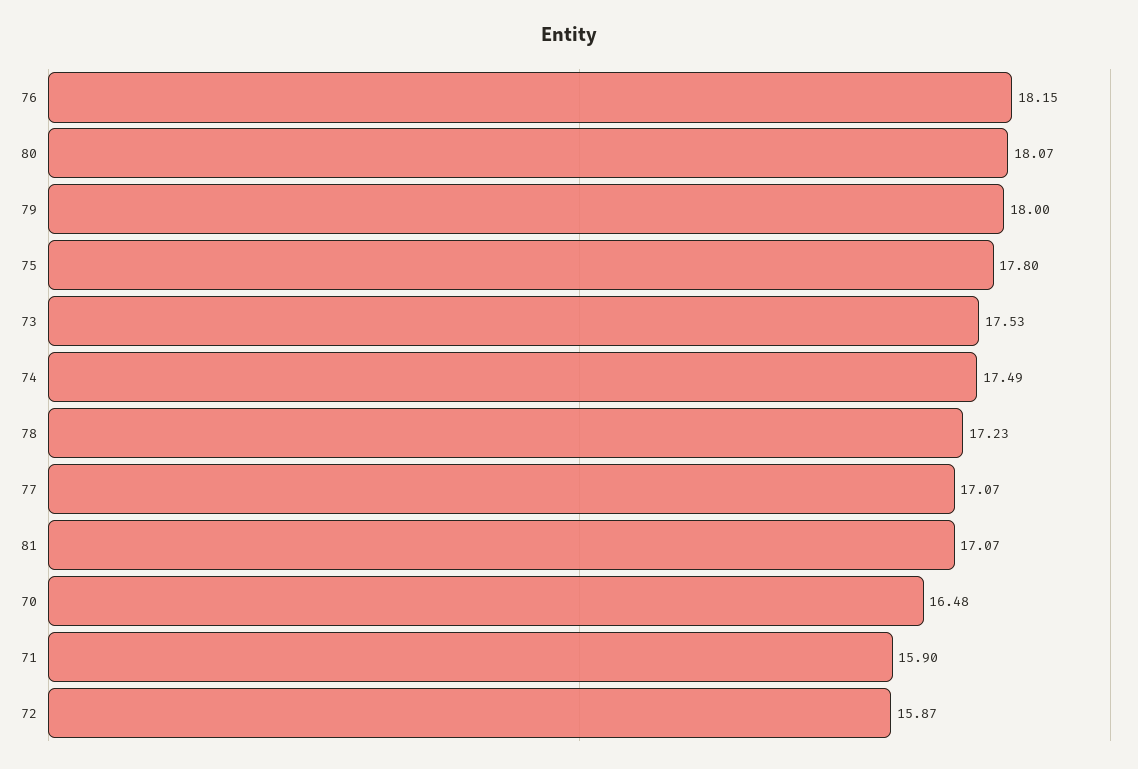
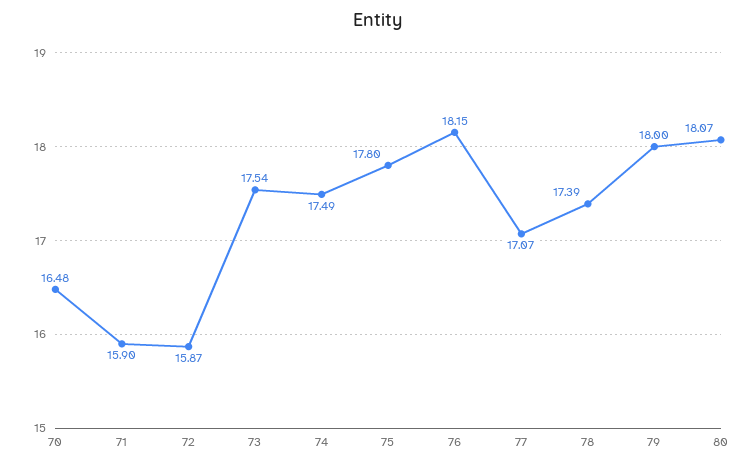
73: 17.53 -> 17.54
78: 17.23 -> 17.39
81: 17.07 -> none

